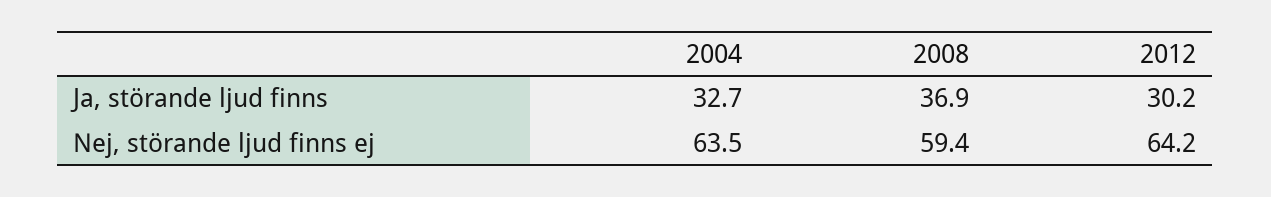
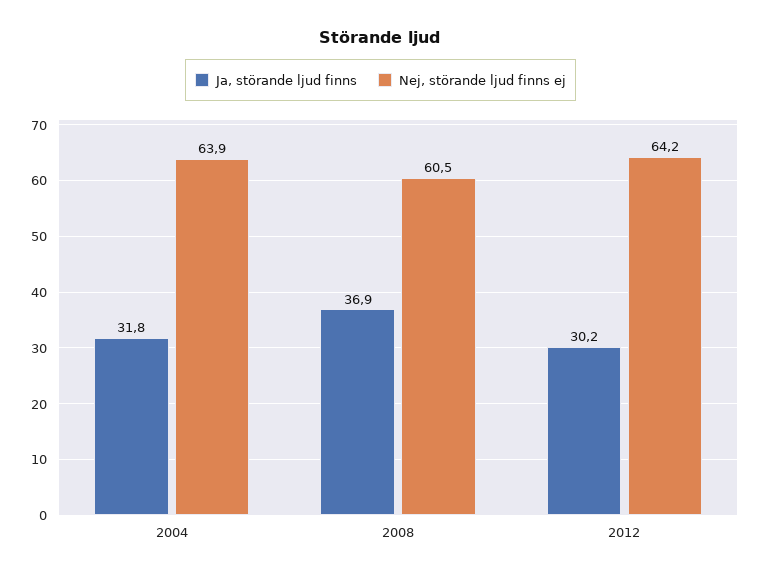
Ja, störande ljud finns, 2004: 32.7 -> 31.8
Nej, störande ljud finns ej, 2004: 63.5 -> 63.9
Nej, störande ljud finns ej, 2008: 59.4 -> 60.5

